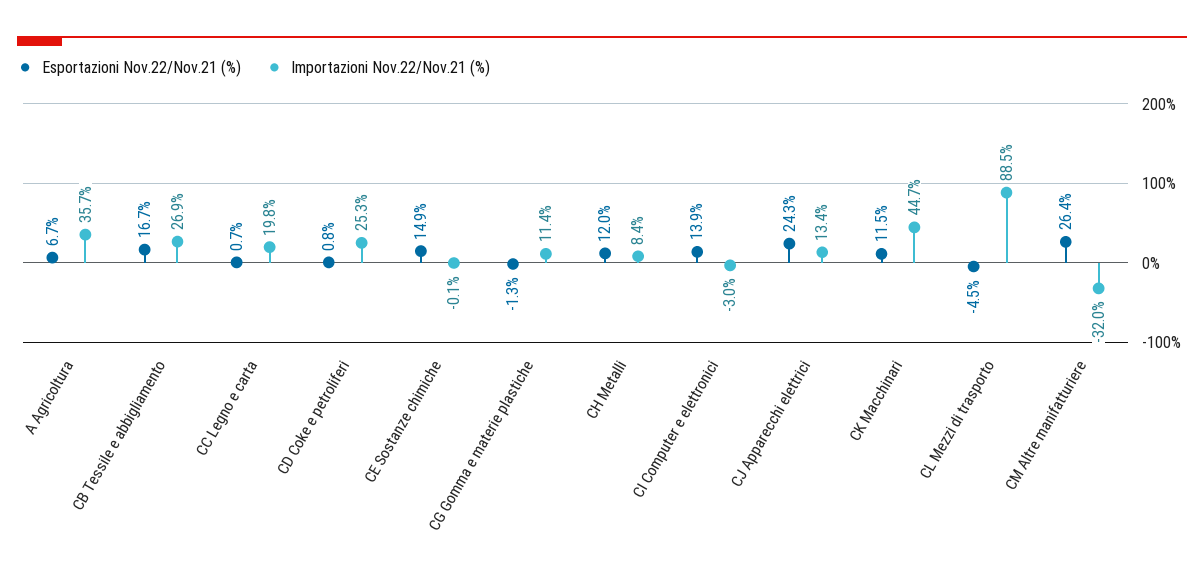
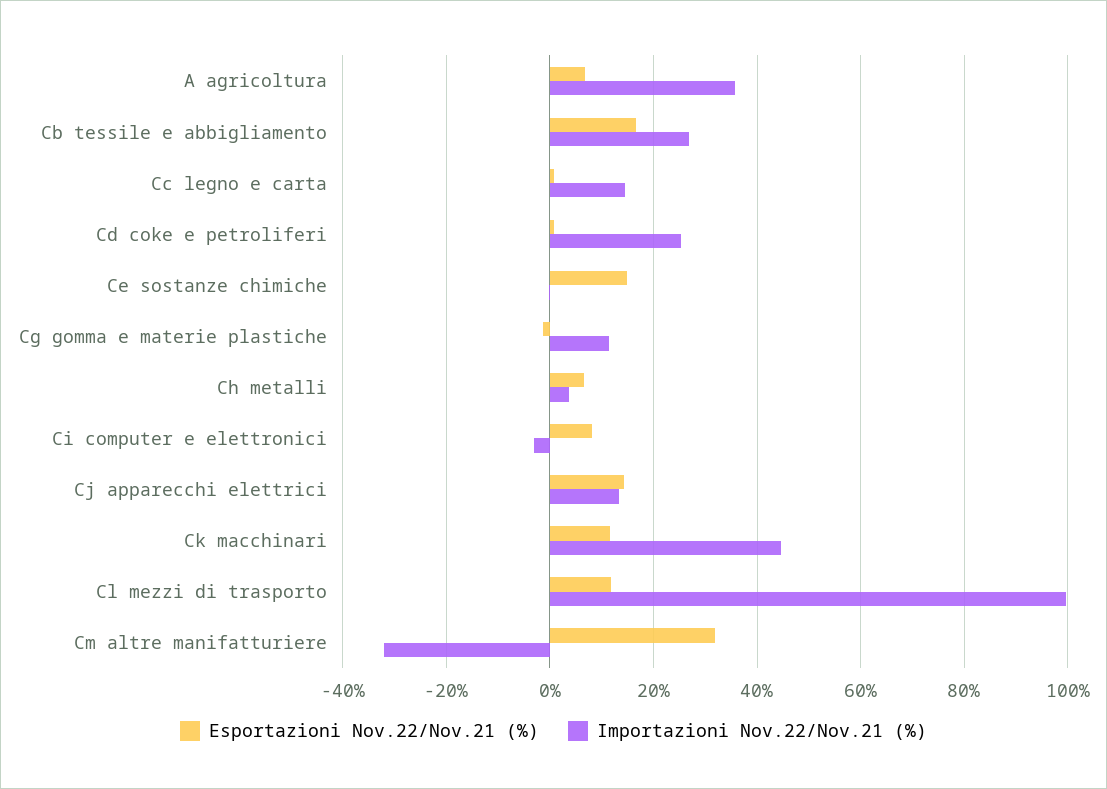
Importazioni Nov.22/Nov.21 (%), CC Legno e carta: 19.8 -> 14
Esportazioni Nov.22/Nov.21 (%), CH Metalli: 12 -> 6
Importazioni Nov.22/Nov.21 (%), CH Metalli: 8.4 -> 4
Esportazioni Nov.22/Nov.21 (%), CI Computer e elettronici: 13.9 -> 8
Esportazioni Nov.22/Nov.21 (%), CJ Apparecchi elettrici: 24.3 -> 14
Esportazioni Nov.22/Nov.21 (%), CL Mezzi di trasporto: -4.5 -> 12
Importazioni Nov.22/Nov.21 (%), CL Mezzi di trasporto: 88.5 -> 100
Esportazioni Nov.22/Nov.21 (%), CM Altre manifatturiere: 26.4 -> 32

